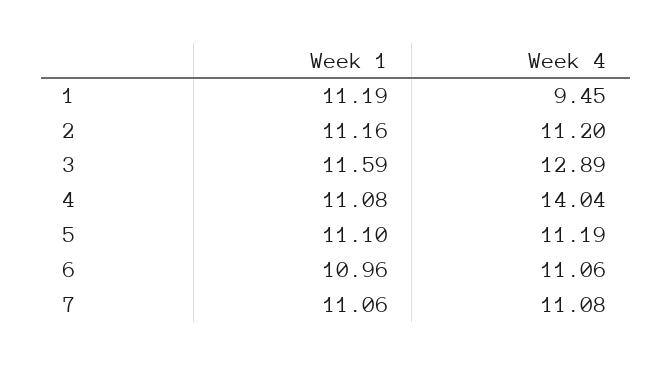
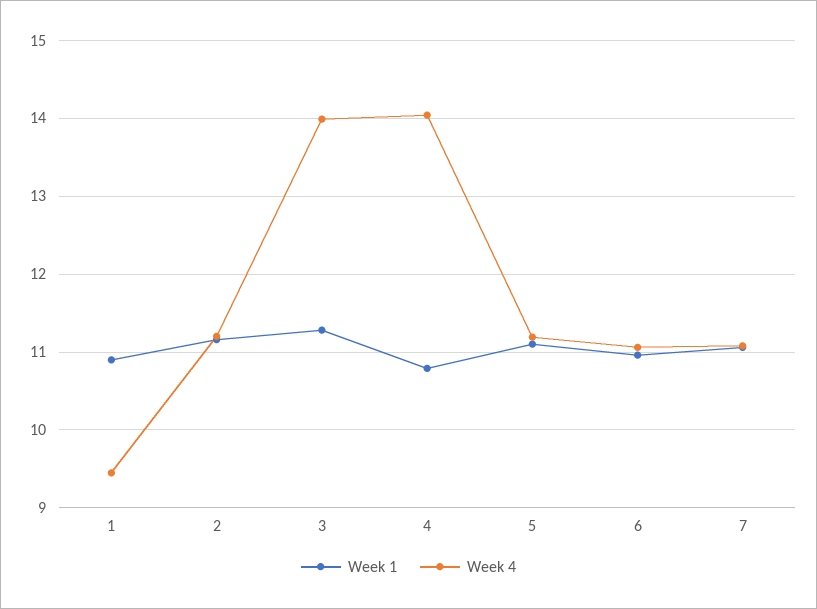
Week 1, 1: 11.19 -> 10.9
Week 1, 3: 11.59 -> 11.3
Week 4, 3: 12.89 -> 14
Week 1, 4: 11.08 -> 10.8

